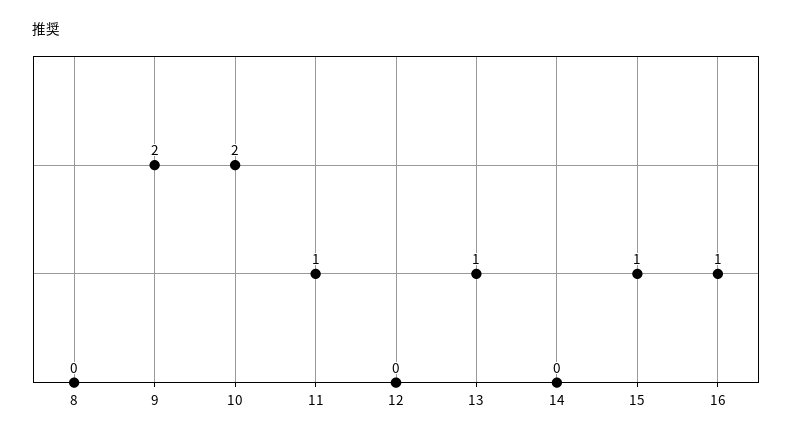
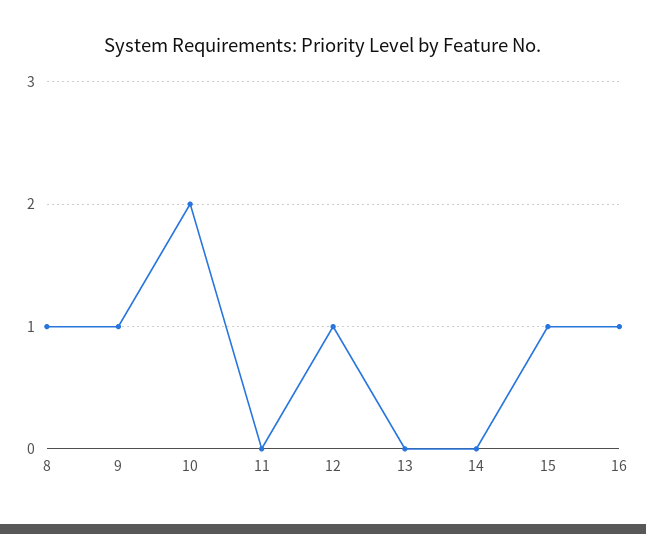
8: 0 -> 1
9: 2 -> 1
11: 1 -> 0
12: 0 -> 1
13: 1 -> 0

